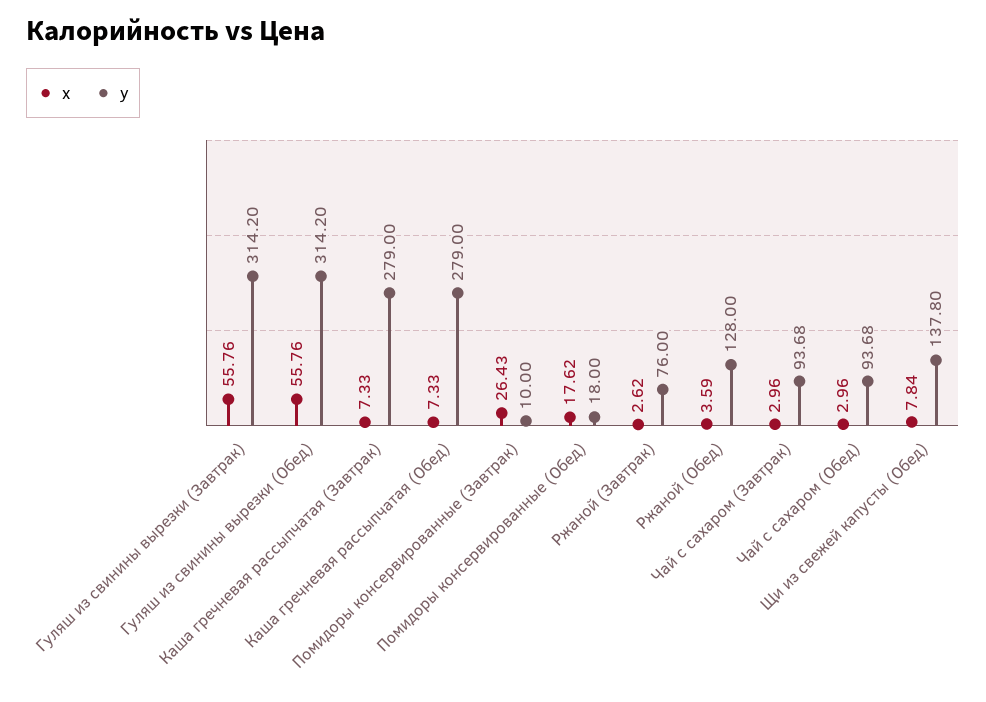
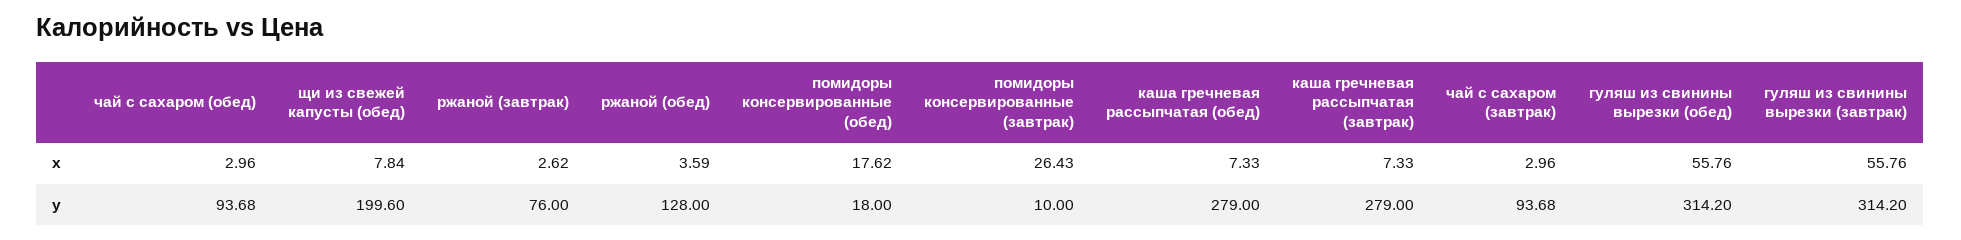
y, Щи из свежей капусты (Обед): 137.8 -> 199.6

